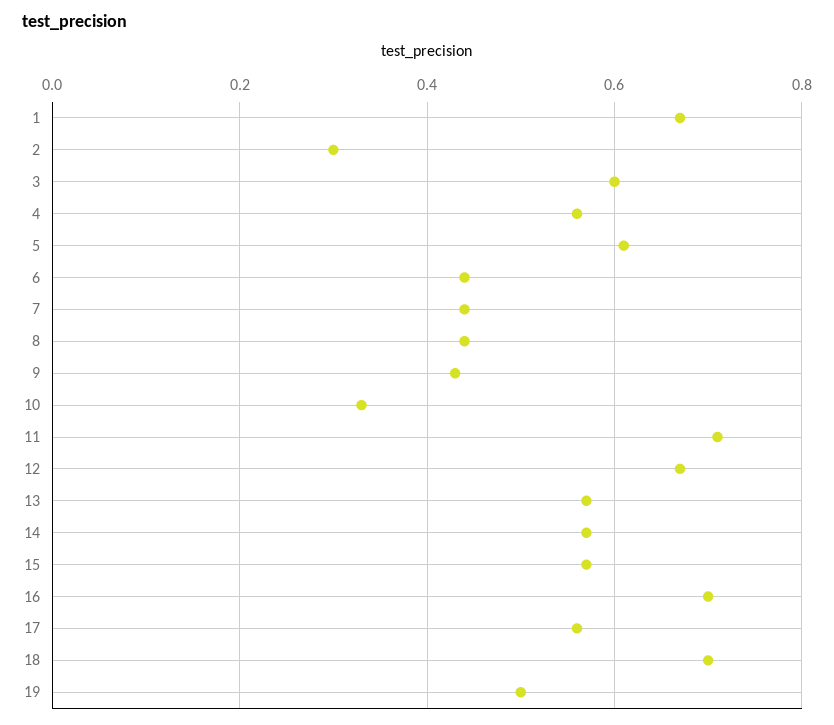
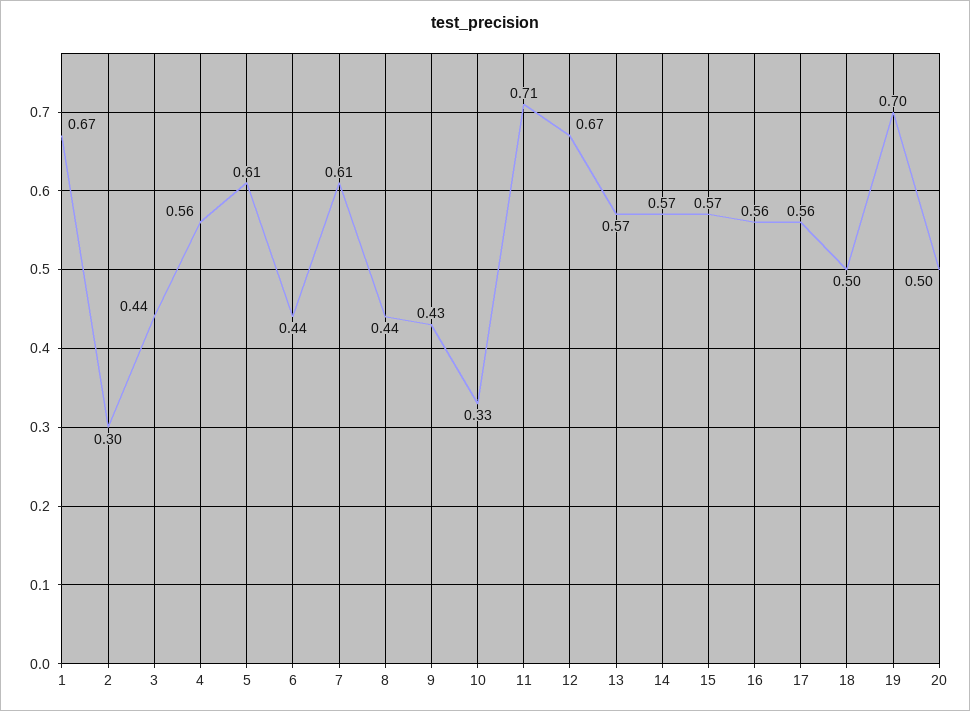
3: 0.6 -> 0.44
7: 0.45 -> 0.61
16: 0.7 -> 0.56
18: 0.7 -> 0.5
19: 0.5 -> 0.7
20: none -> 0.5

